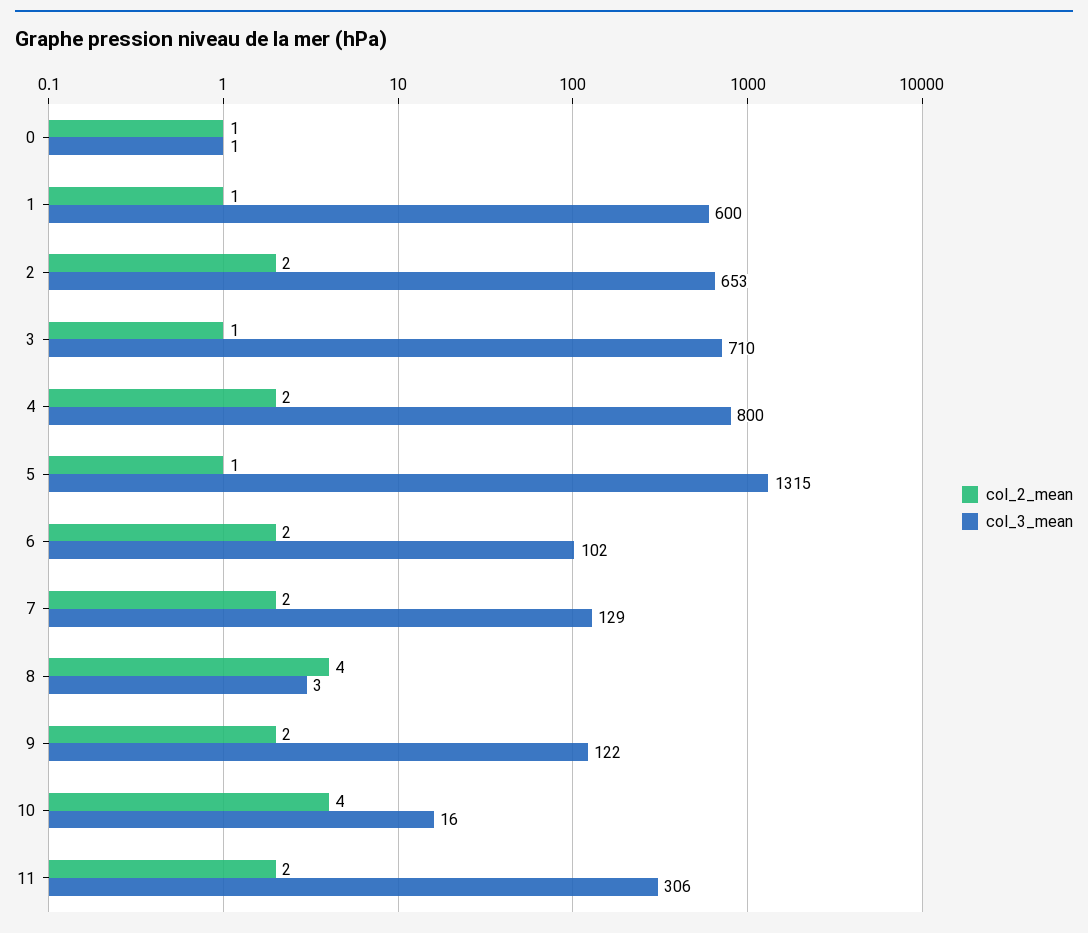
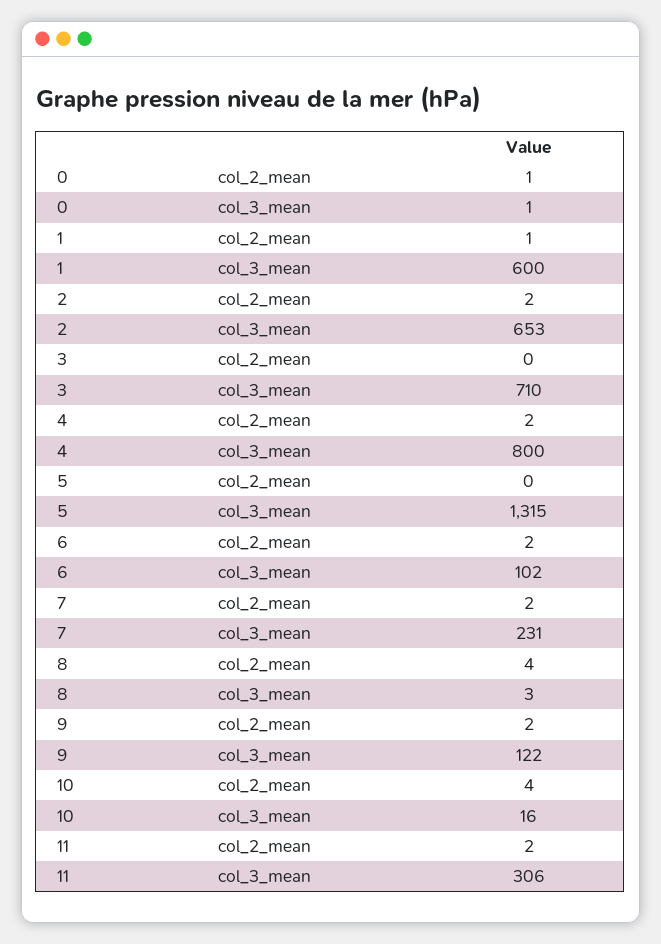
col_2_mean, 3: 1 -> 0
col_2_mean, 5: 1 -> 0
col_3_mean, 7: 129 -> 231

